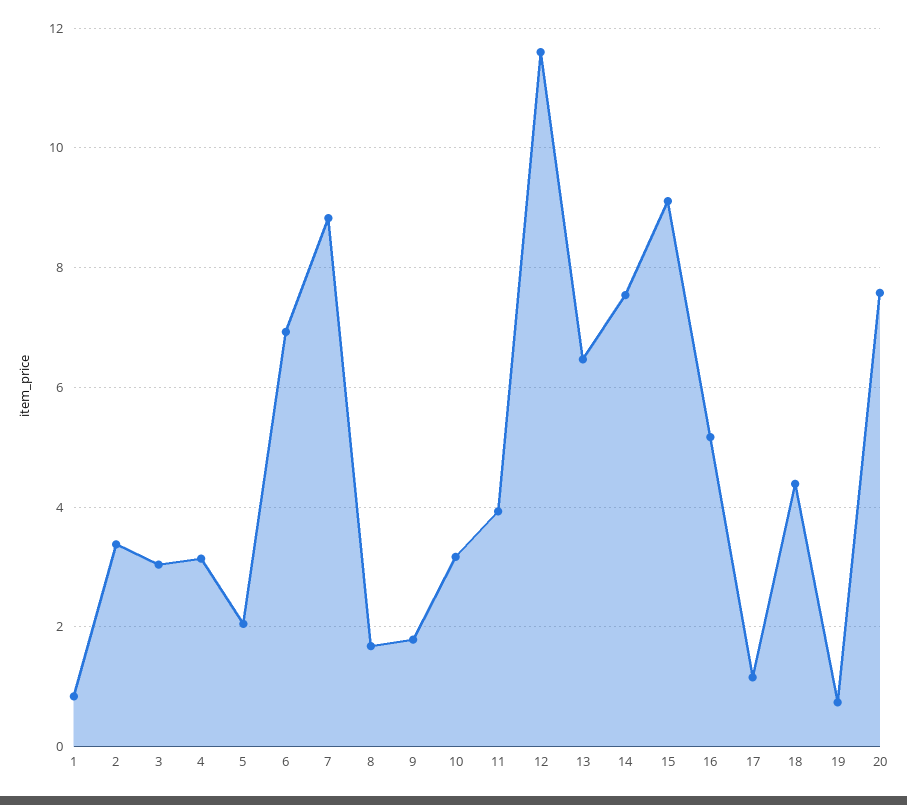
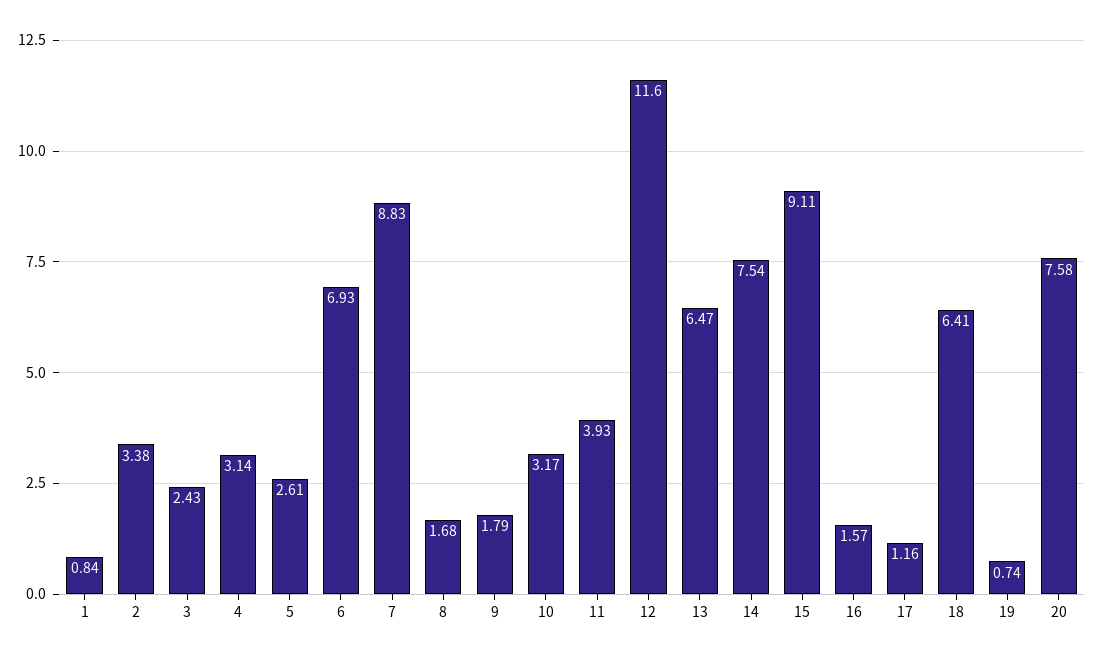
3: 3 -> 2.43
5: 2 -> 2.61
16: 5.2 -> 1.57
18: 4.4 -> 6.41

